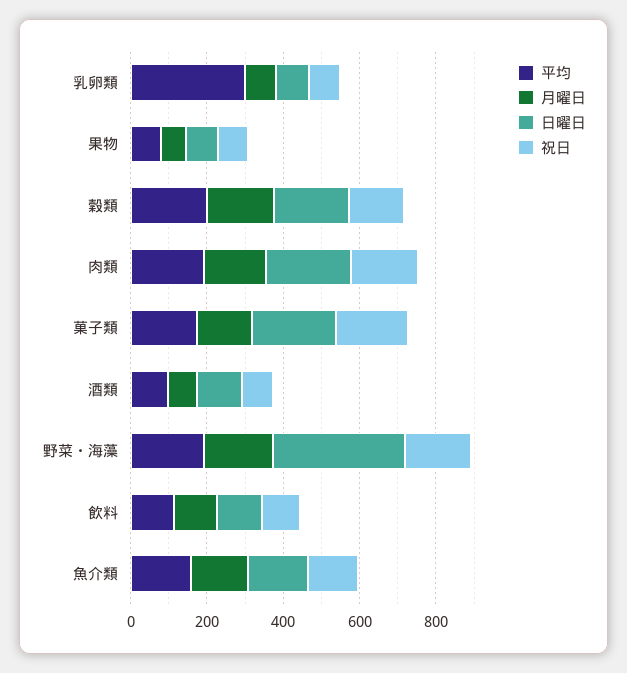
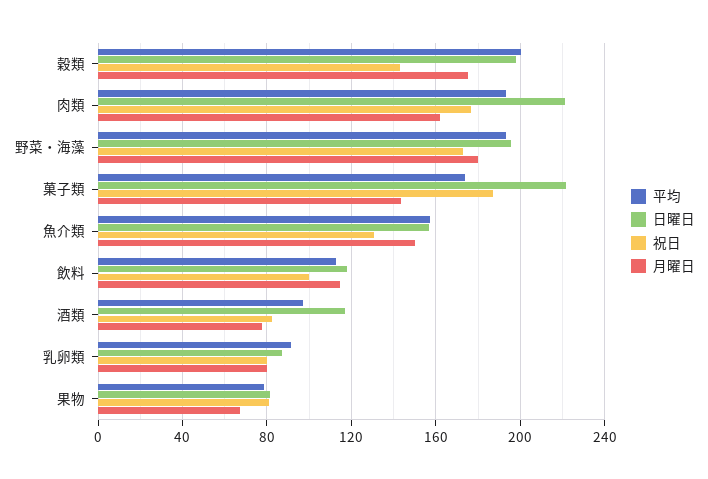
平均, 乳卵類: 300 -> 90
日曜日, 野菜・海藻: 350 -> 195

